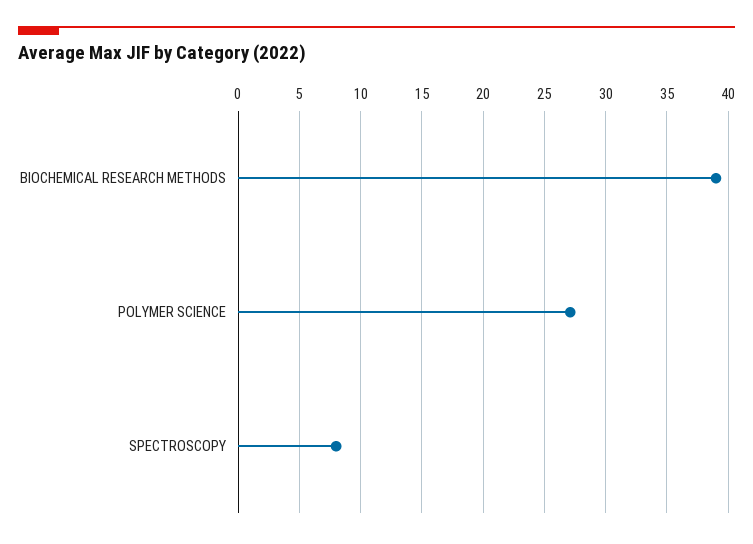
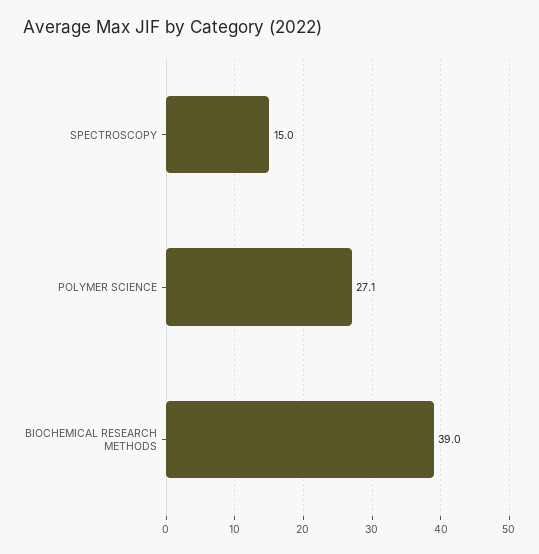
SPECTROSCOPY: 8 -> 15

